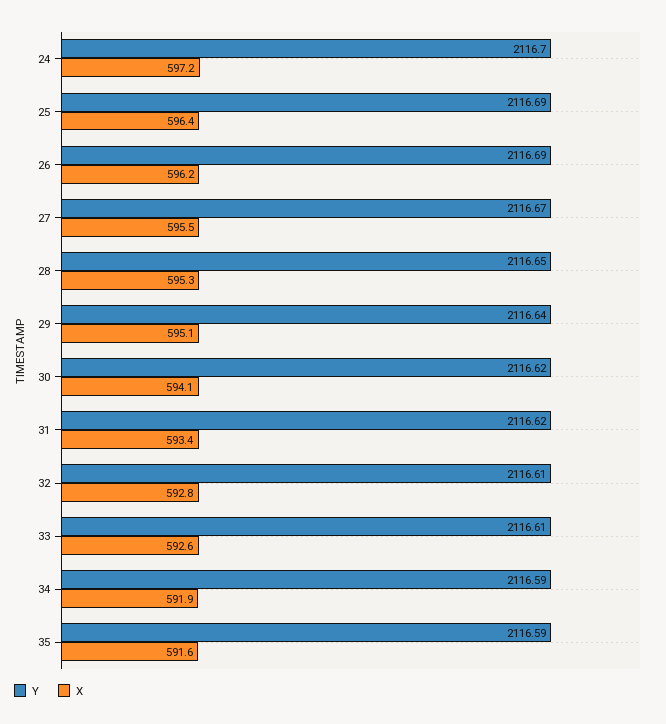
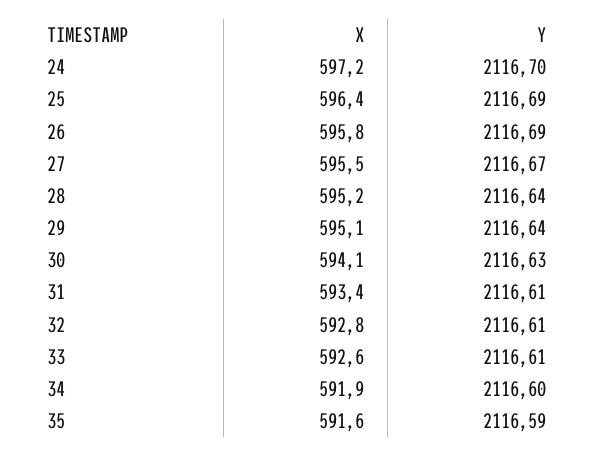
X, 26: 596.2 -> 595.8
Y, 28: 2116.65 -> 2116.64
X, 28: 595.3 -> 595.2
Y, 30: 2116.62 -> 2116.63
Y, 31: 2116.62 -> 2116.61
Y, 34: 2116.59 -> 2116.6

